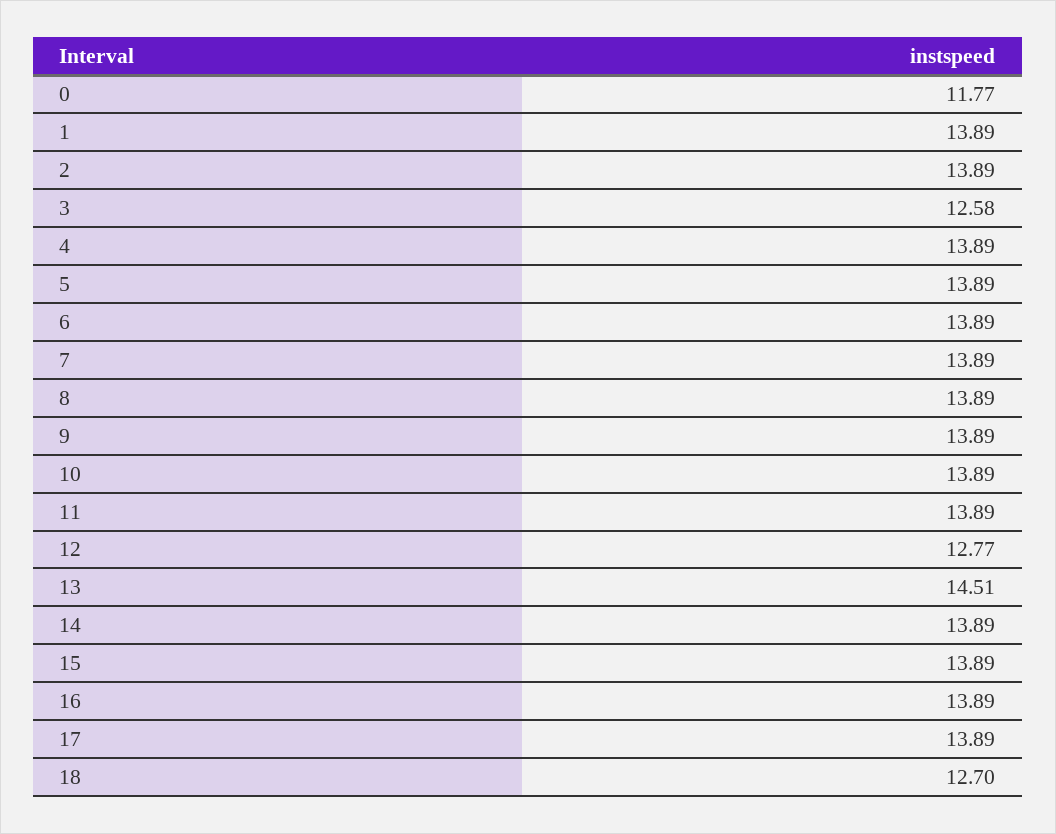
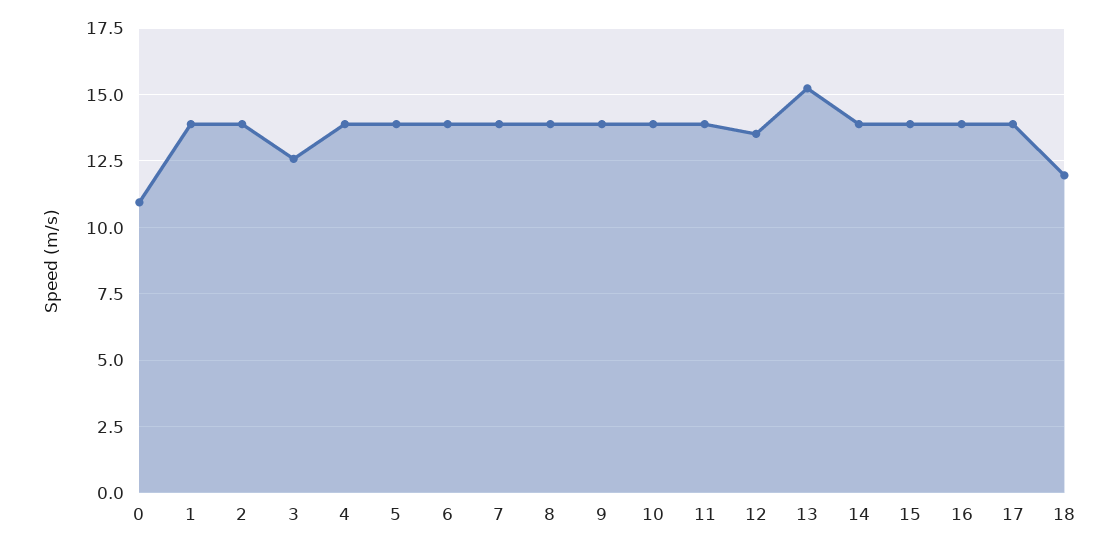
0: 11.77 -> 11
12: 12.77 -> 13.5
13: 14.51 -> 15.25
18: 12.7 -> 12

